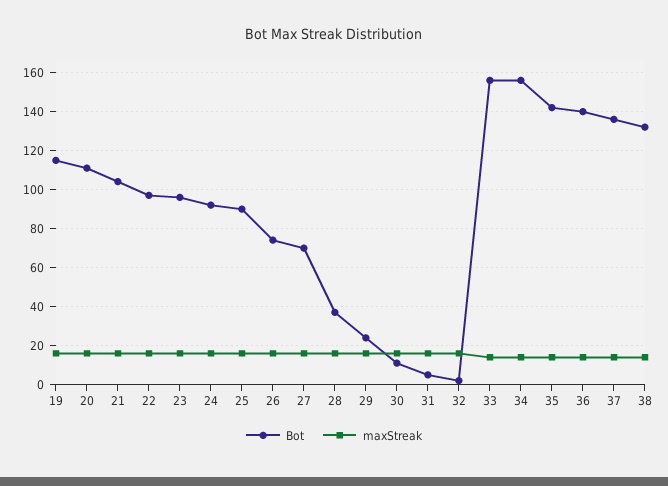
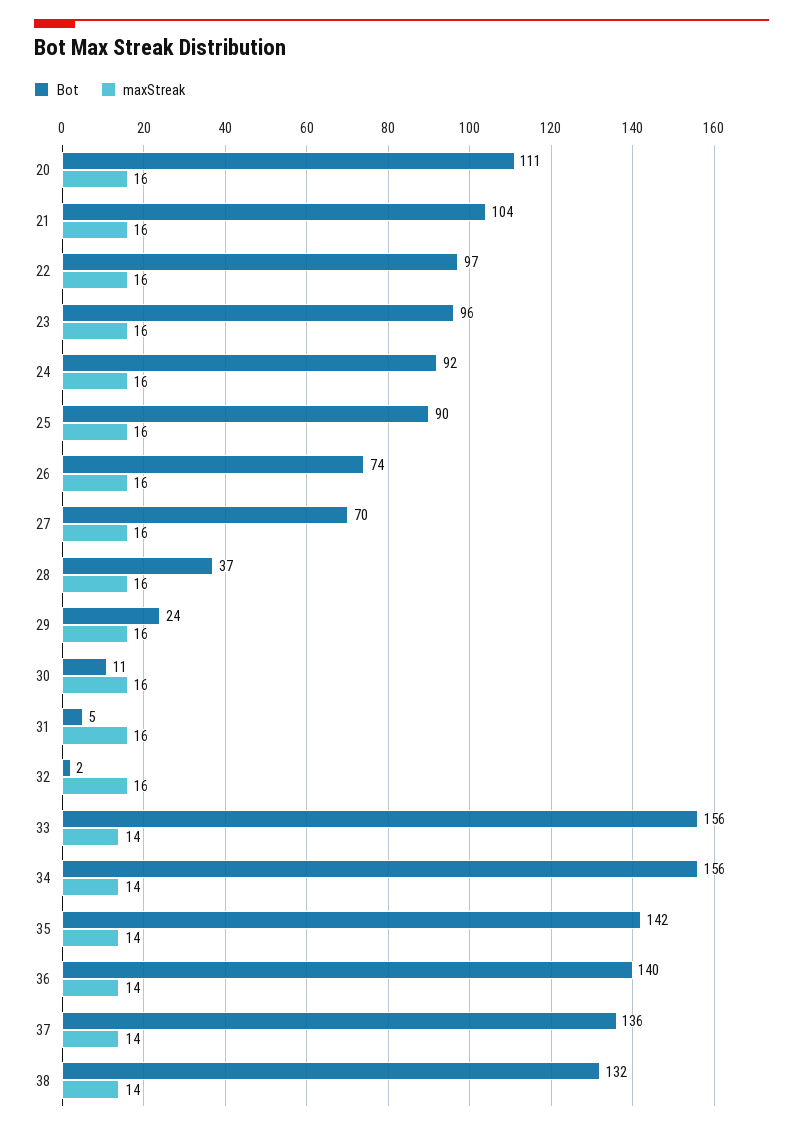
Bot, 19: 115 -> none
maxStreak, 19: 15 -> none

